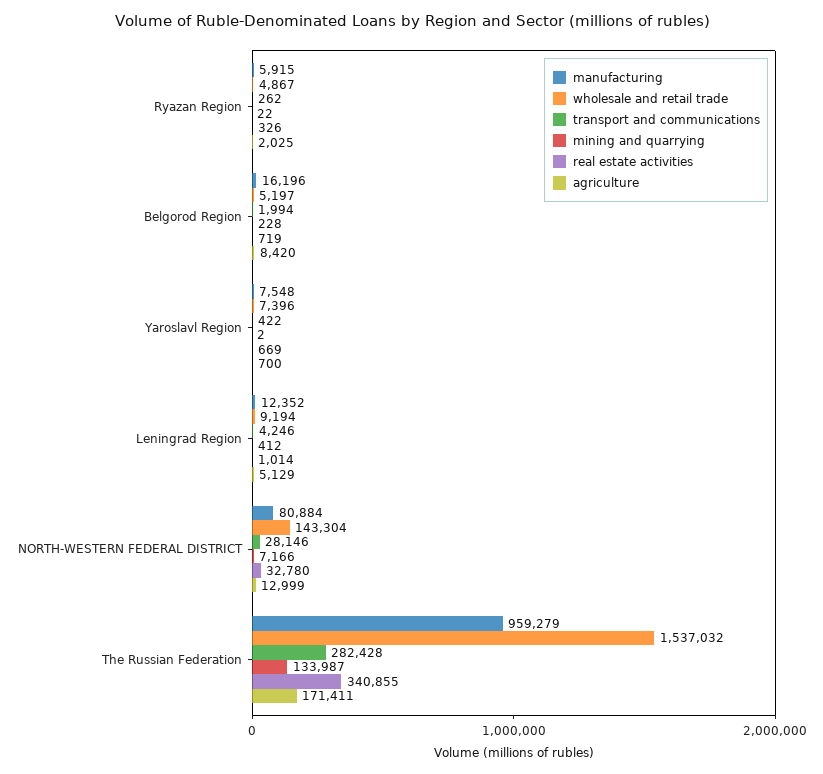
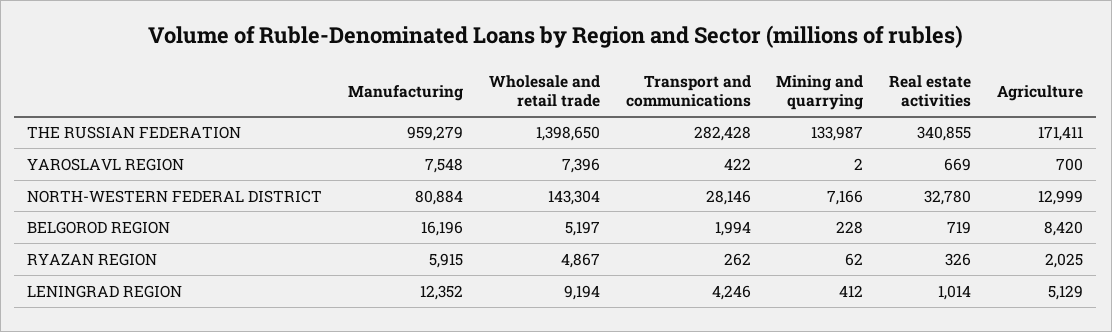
mining and quarrying, Ryazan Region: 22 -> 62
wholesale and retail trade, The Russian Federation: 1537032 -> 1398650

